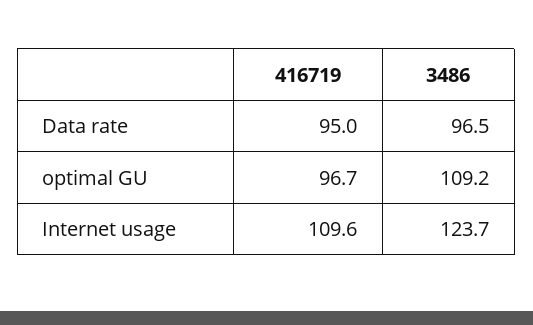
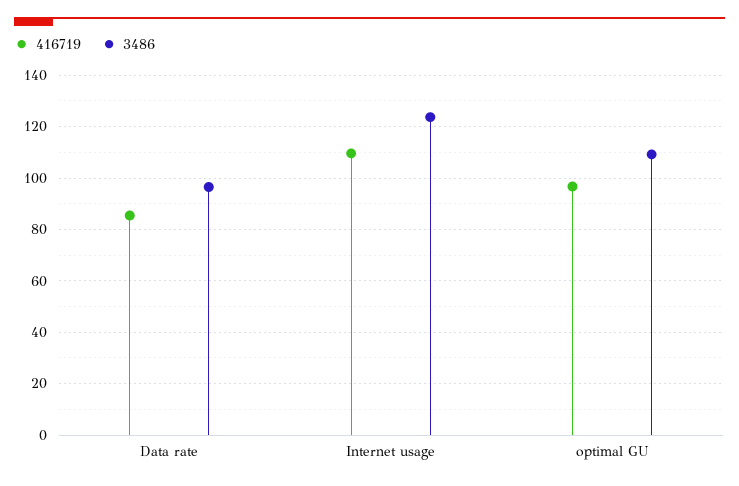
416719, Data rate: 95 -> 85

